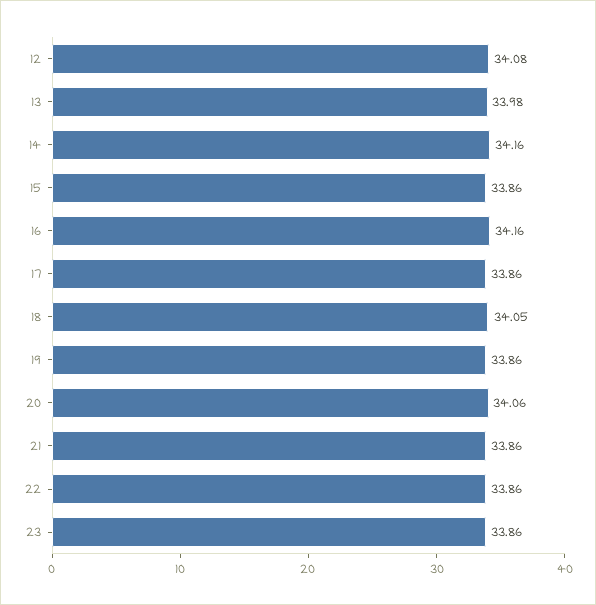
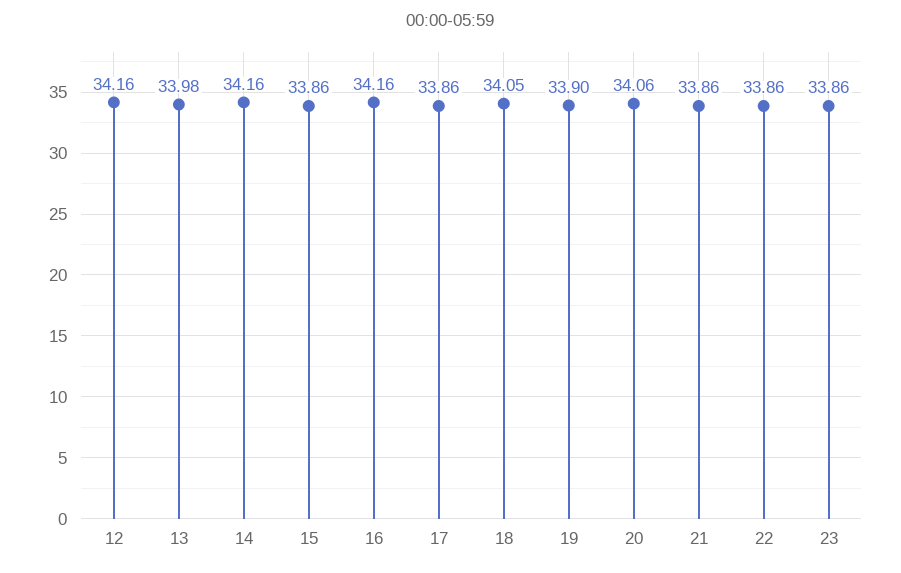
12: 34.08 -> 34.16
19: 33.86 -> 33.9

